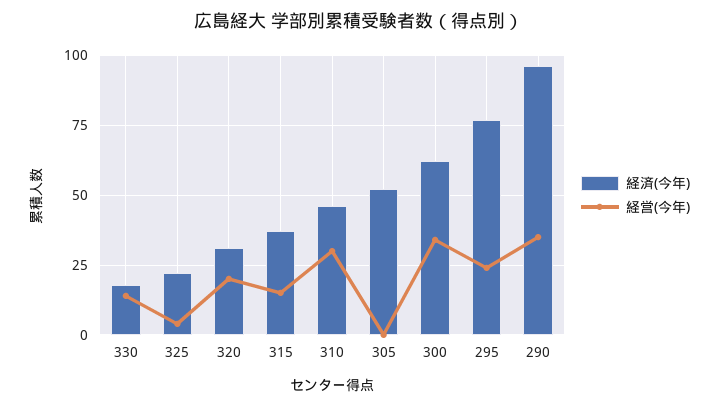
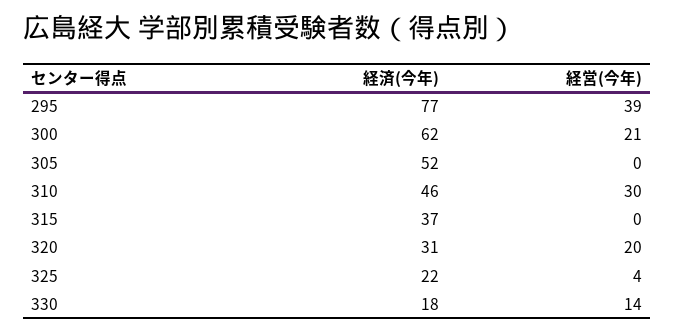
経営(今年), 315: 15 -> 0
経営(今年), 300: 35 -> 21
経営(今年), 295: 25 -> 39
経済(今年), 290: 95 -> none
経営(今年), 290: 35 -> none

